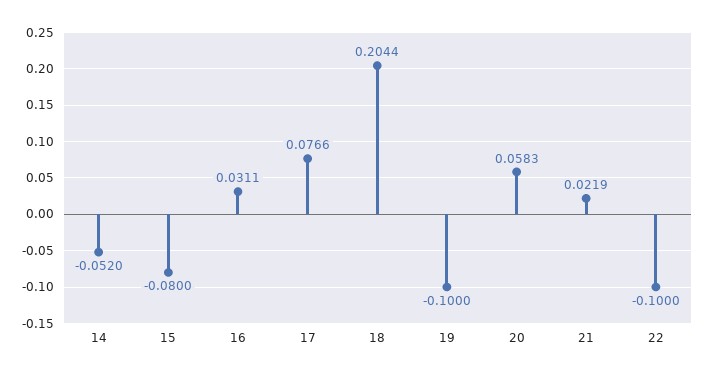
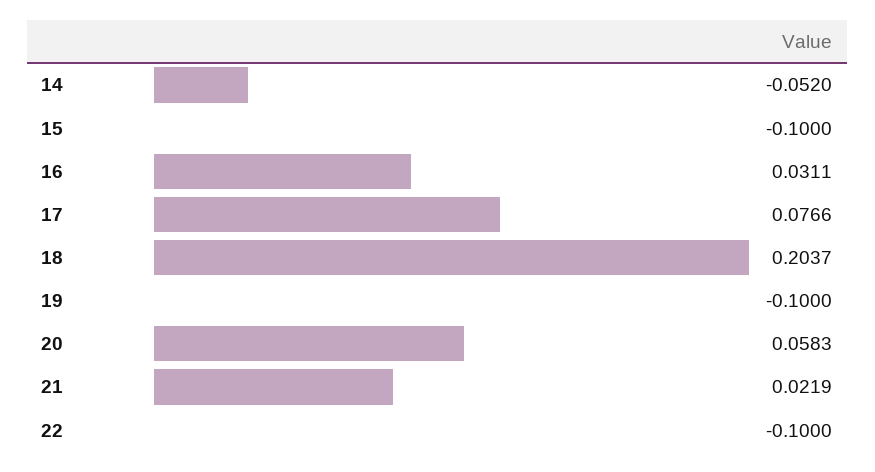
15: -0.08 -> -0.1
18: 0.2044 -> 0.2037

